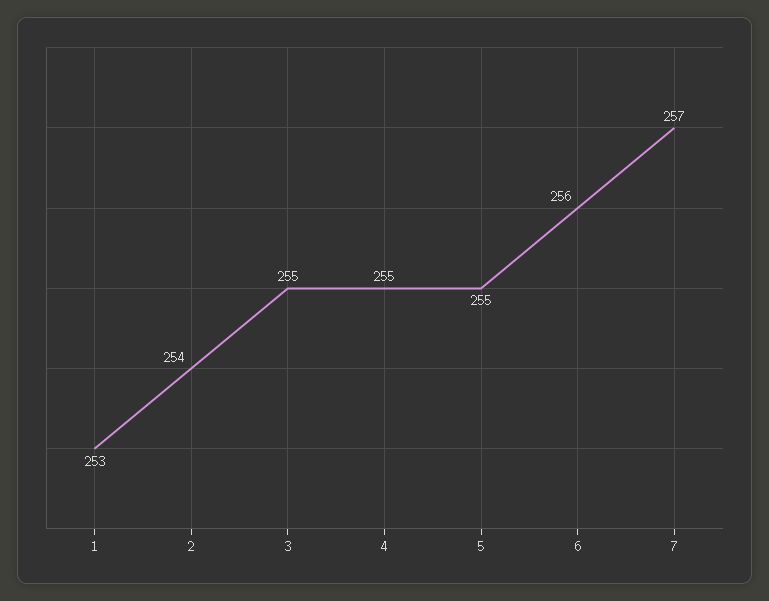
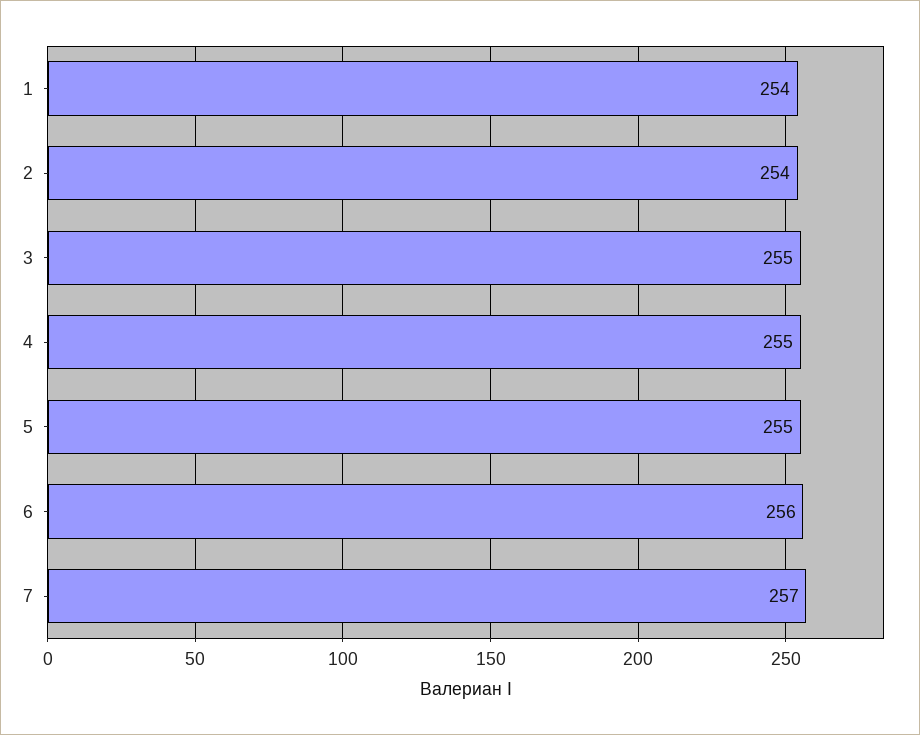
1: 253 -> 254

